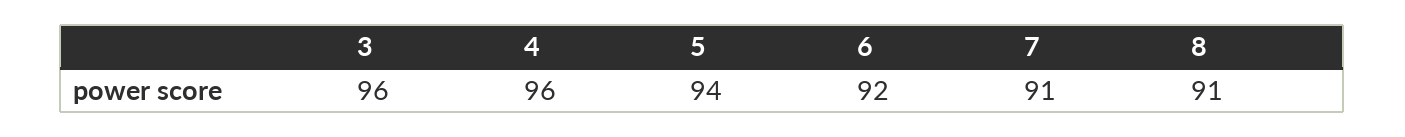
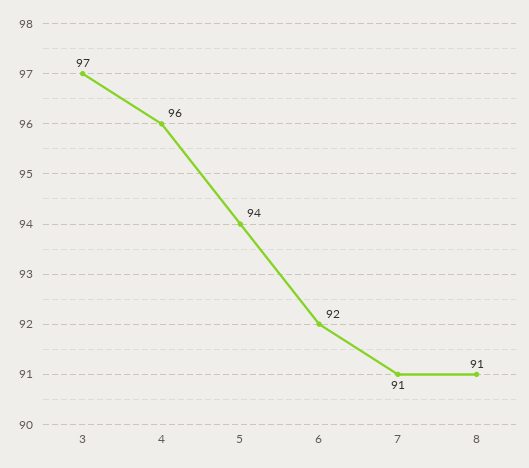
3: 96 -> 97

